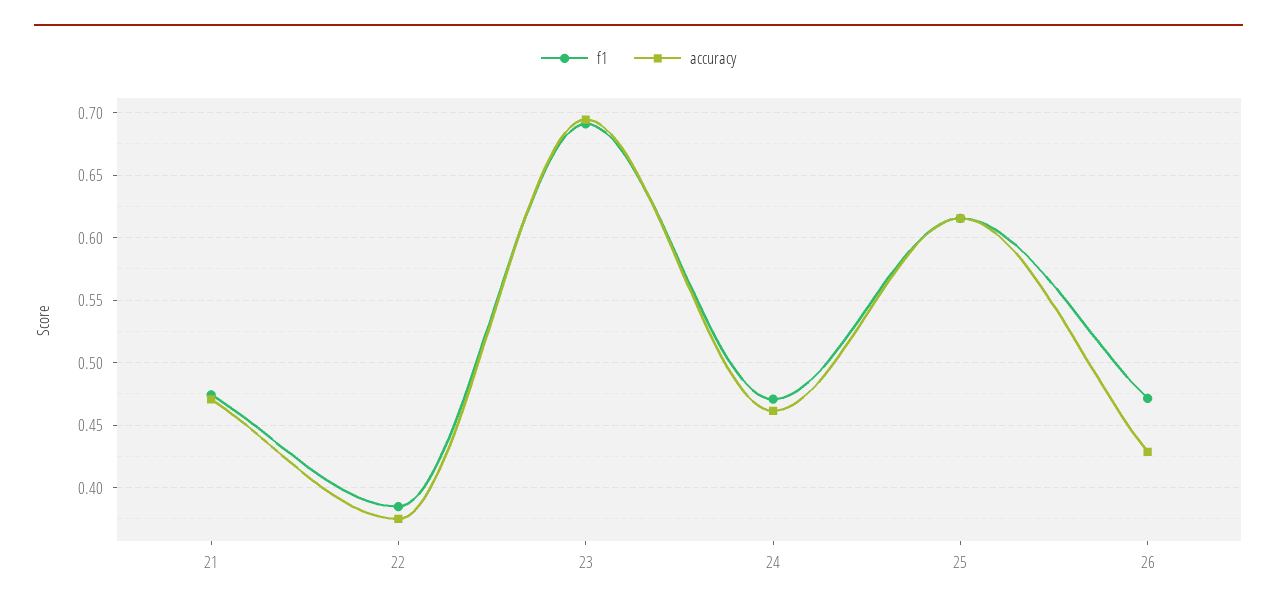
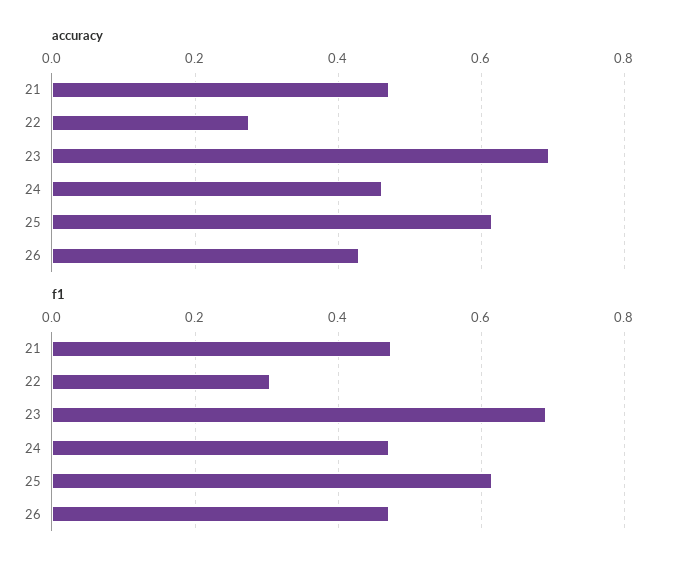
f1, 22: 0.385 -> 0.3
accuracy, 22: 0.375 -> 0.28

